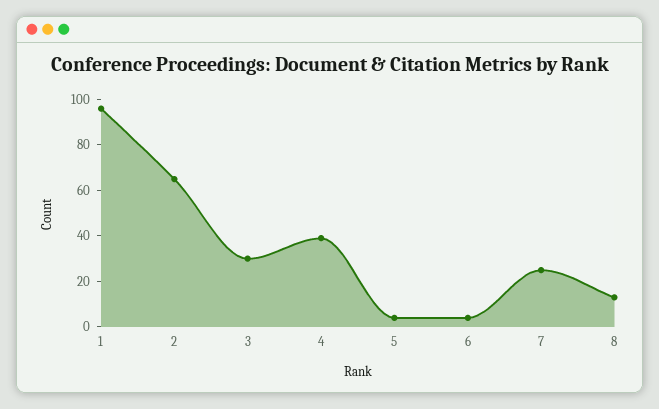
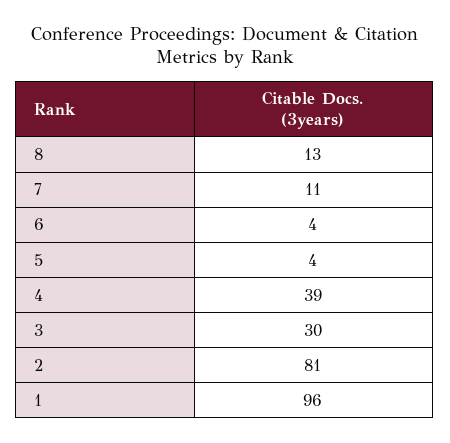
2: 65 -> 81
7: 25 -> 11

